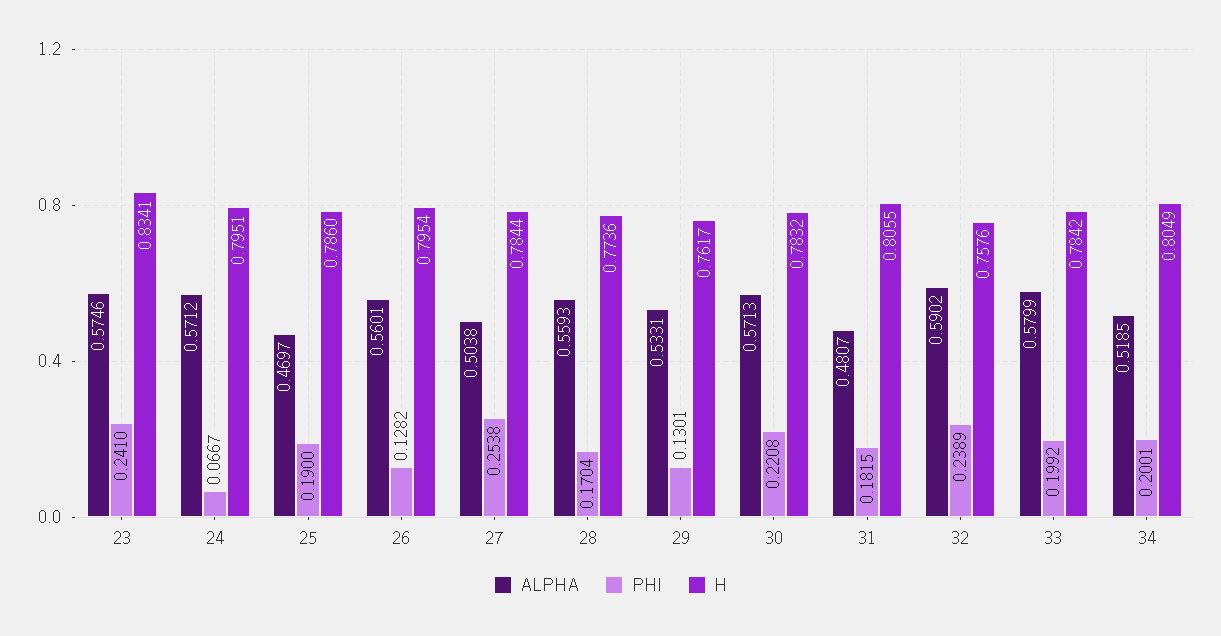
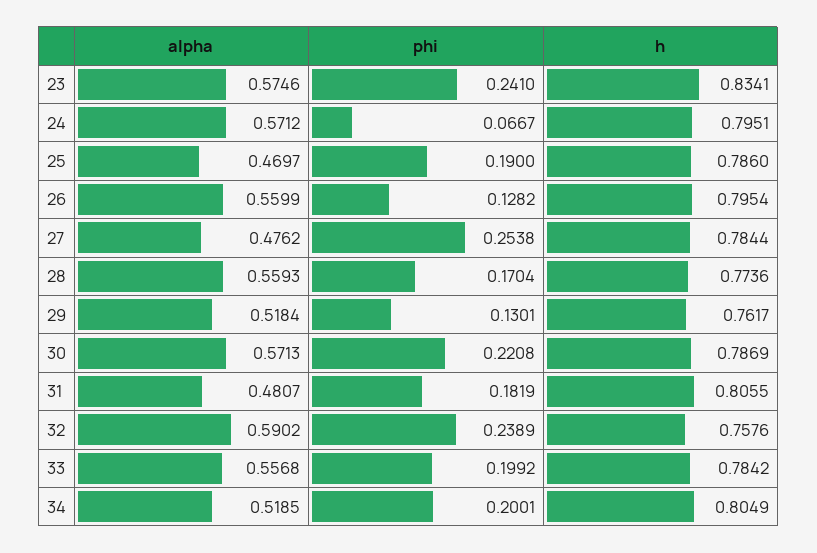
ALPHA, 26: 0.5601 -> 0.5599
ALPHA, 27: 0.5038 -> 0.4762
ALPHA, 29: 0.5331 -> 0.5184
H, 30: 0.7832 -> 0.7869
PHI, 31: 0.1815 -> 0.1819
ALPHA, 33: 0.5799 -> 0.5568

